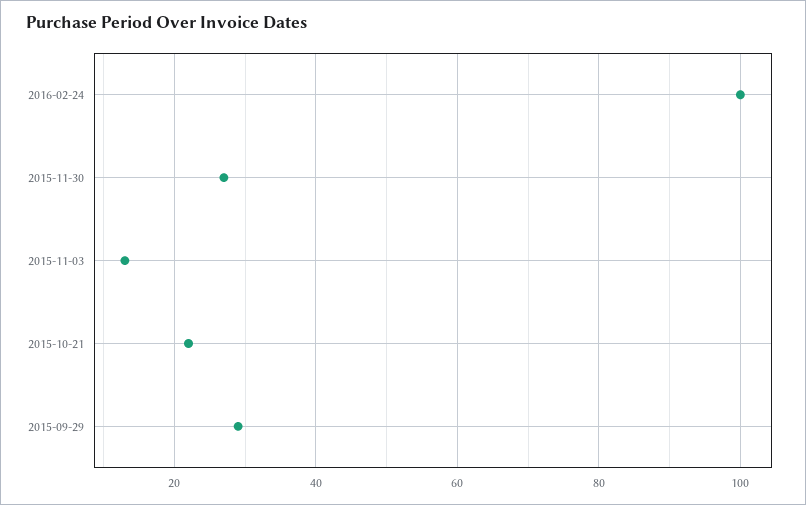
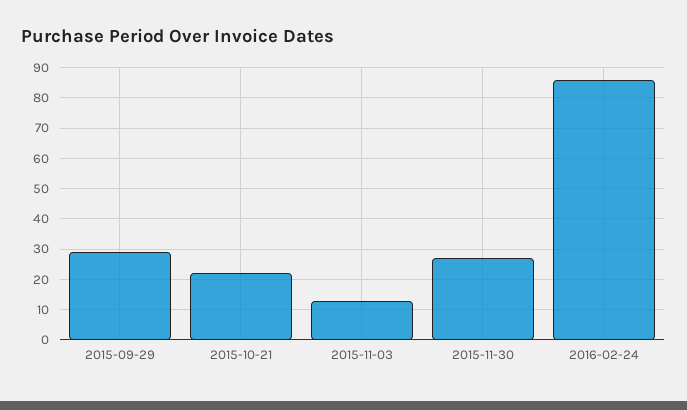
2016-02-24: 100 -> 85

